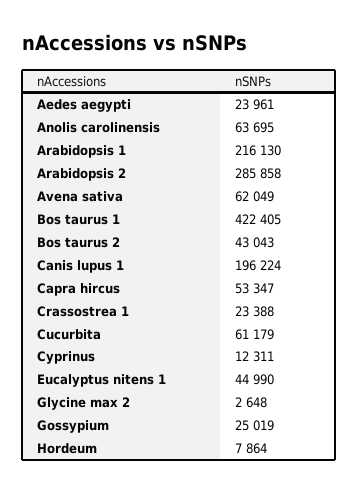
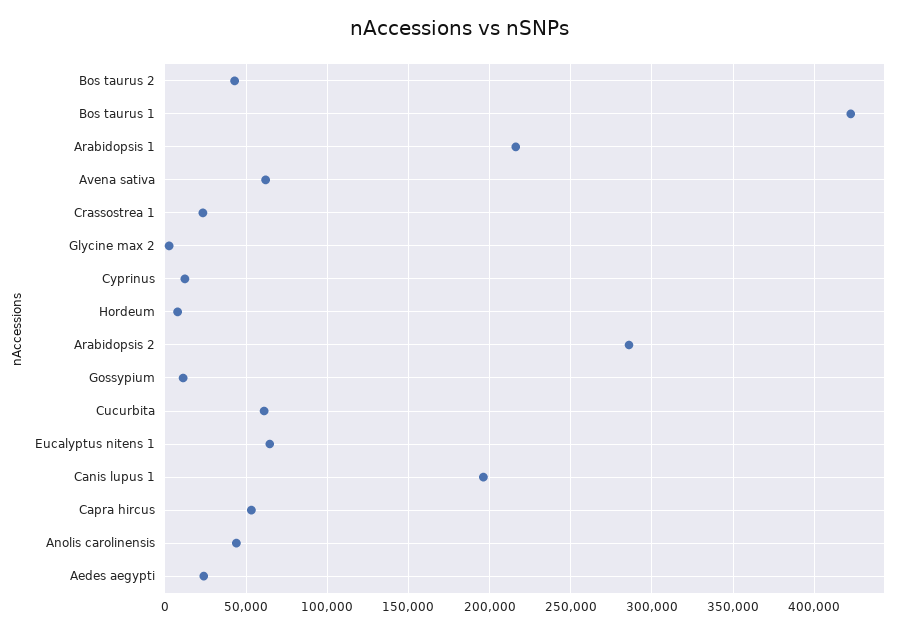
Anolis carolinensis: 63695 -> 45000
Eucalyptus nitens 1: 44990 -> 65000
Gossypium: 25019 -> 10000

